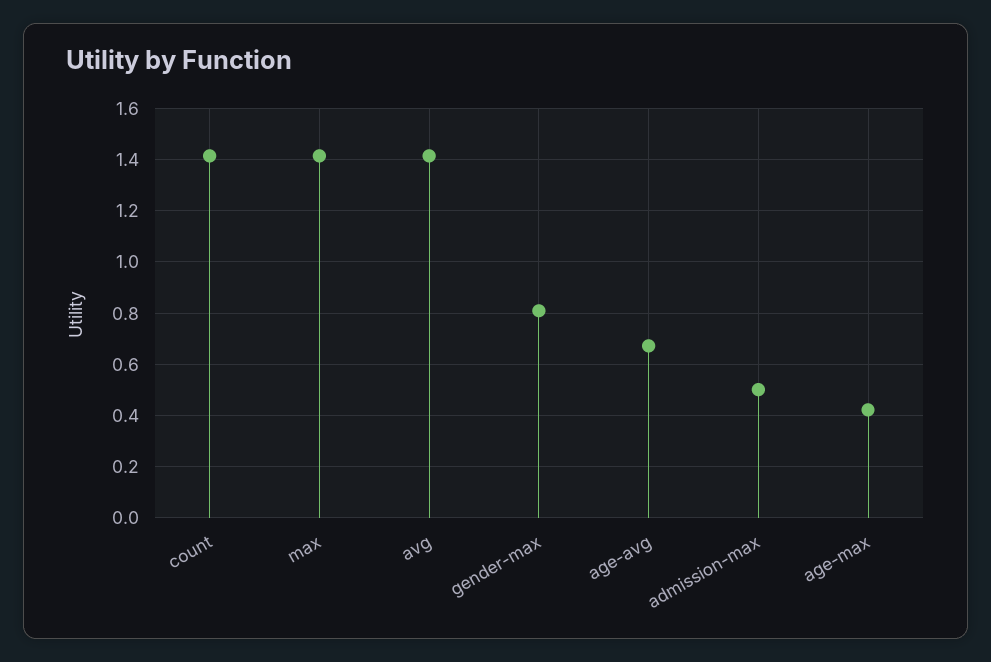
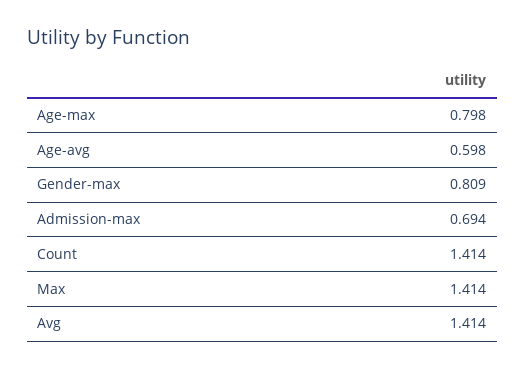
age-avg: 0.675 -> 0.598
admission-max: 0.5 -> 0.694
age-max: 0.425 -> 0.798

